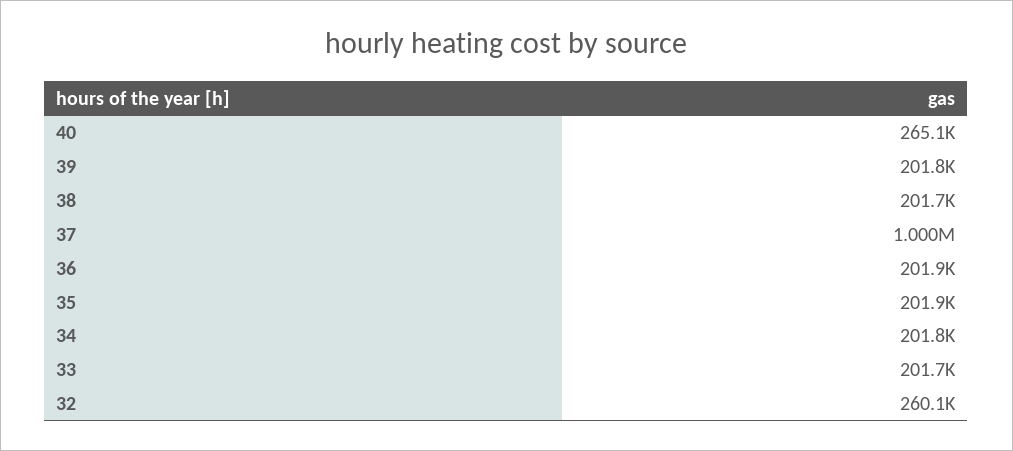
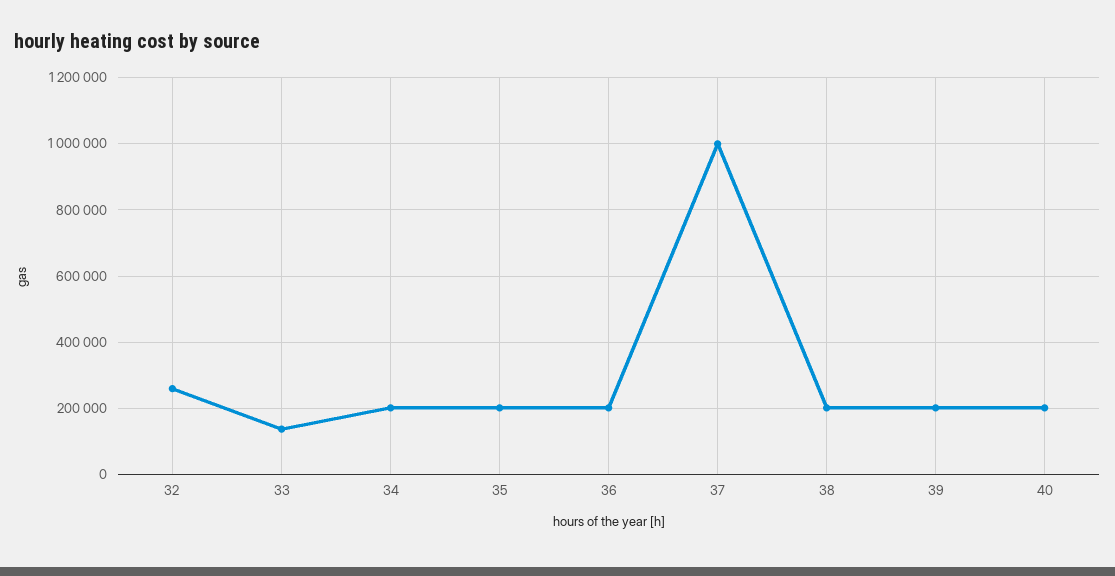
40: 265100 -> 200000
33: 201700 -> 140000

